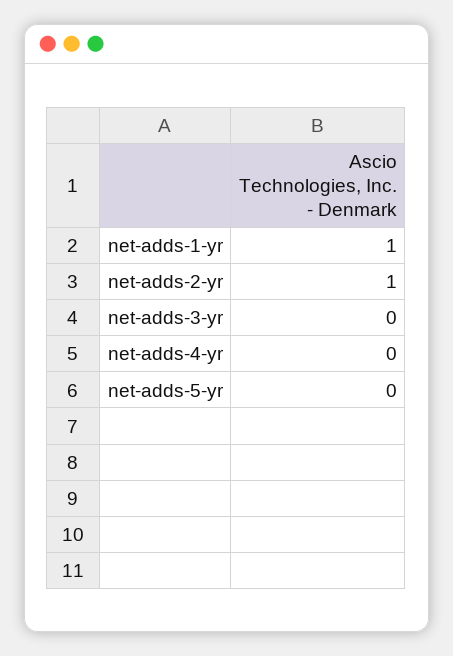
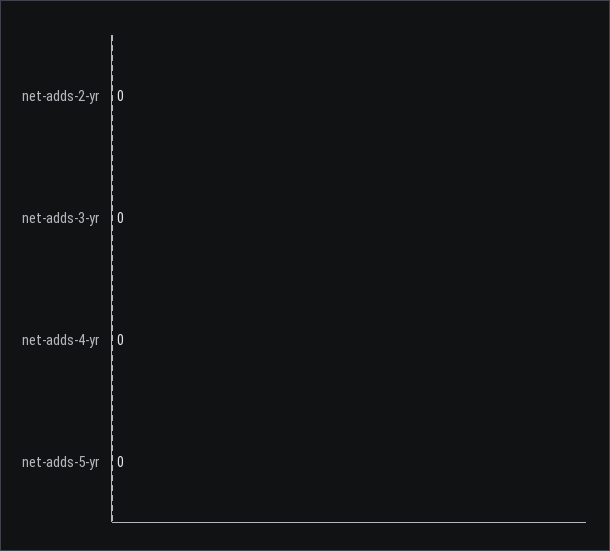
net-adds-1-yr: 1 -> none
net-adds-2-yr: 1 -> 0

